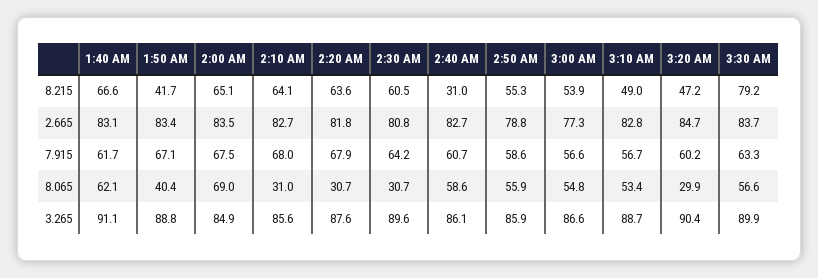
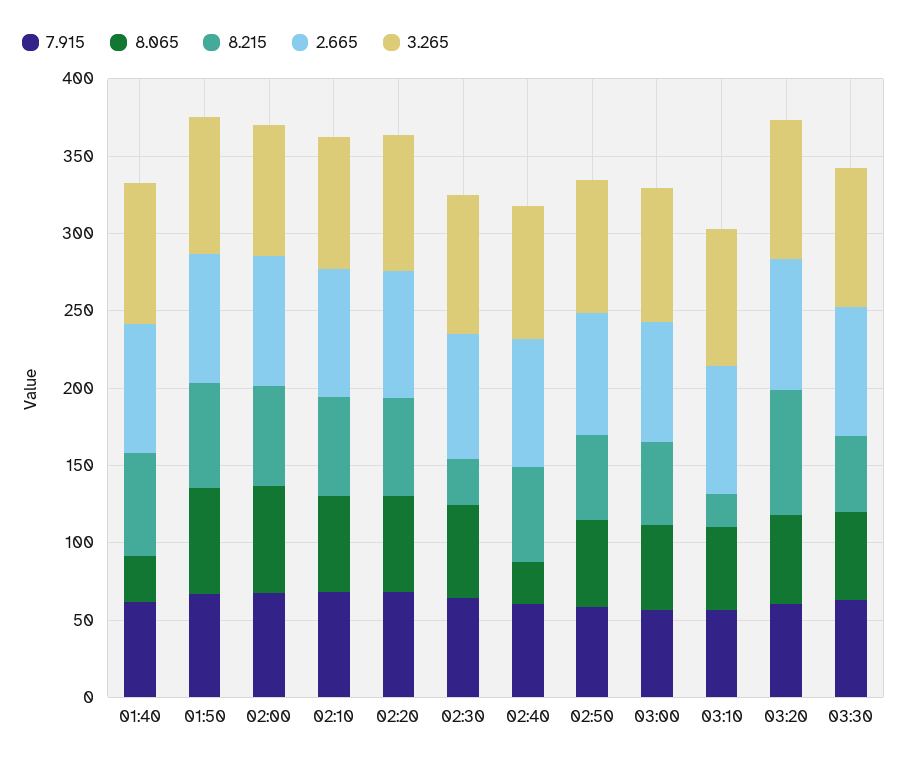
8.215, 1:50 AM: 41.7 -> 70
8.215, 2:30 AM: 60.5 -> 30
8.215, 2:40 AM: 31 -> 60
8.215, 3:10 AM: 49 -> 20
8.215, 3:20 AM: 47.2 -> 80
8.215, 3:30 AM: 79.2 -> 50
8.065, 1:40 AM: 62.1 -> 30
8.065, 1:50 AM: 40.4 -> 70
8.065, 2:10 AM: 31 -> 60
8.065, 2:20 AM: 30.7 -> 60
8.065, 2:30 AM: 30.7 -> 60
8.065, 2:40 AM: 58.6 -> 30
8.065, 3:20 AM: 29.9 -> 60

